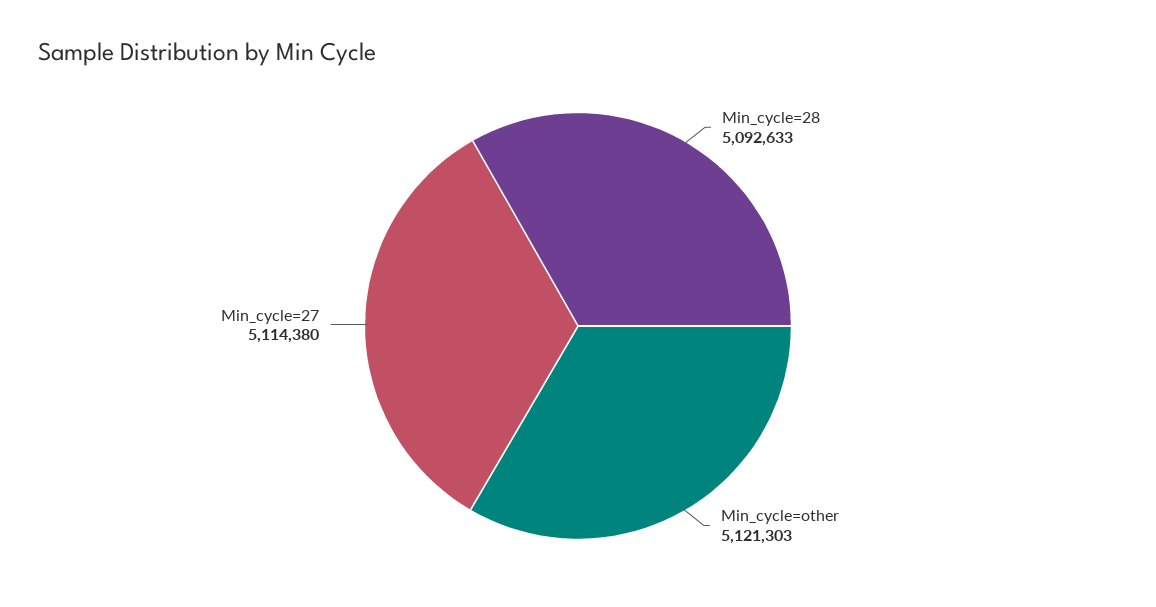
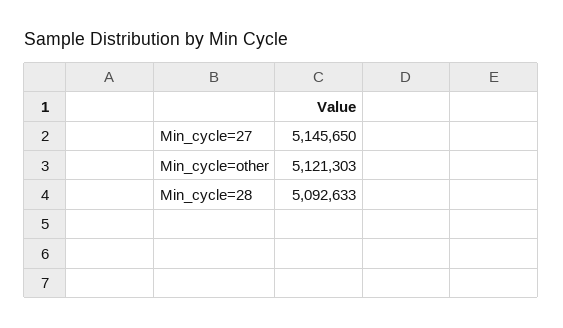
Min_cycle=27: 5114380 -> 5145650

